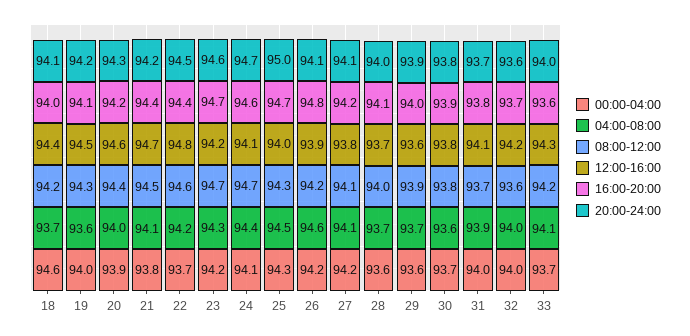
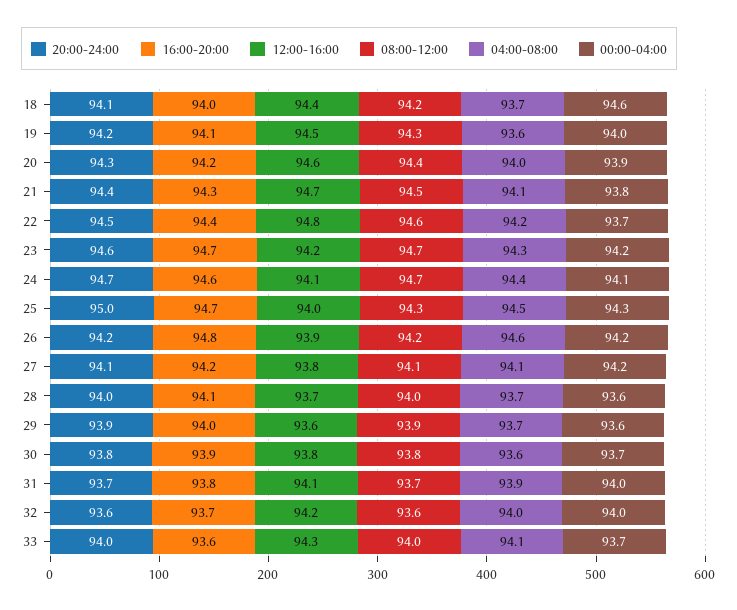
16:00-20:00, 21: 94.4 -> 94.3
20:00-24:00, 21: 94.2 -> 94.4
20:00-24:00, 26: 94.1 -> 94.2
08:00-12:00, 33: 94.2 -> 94

